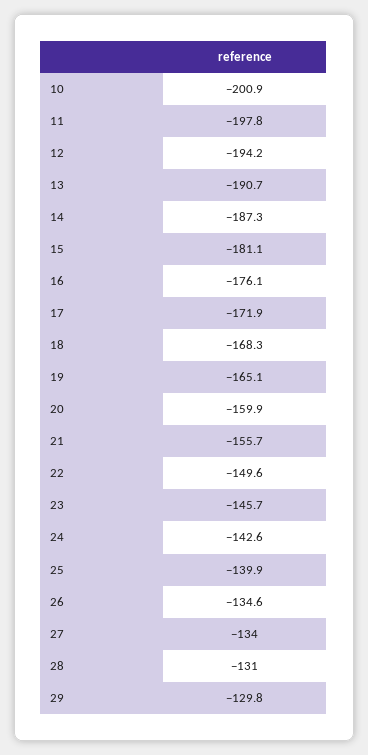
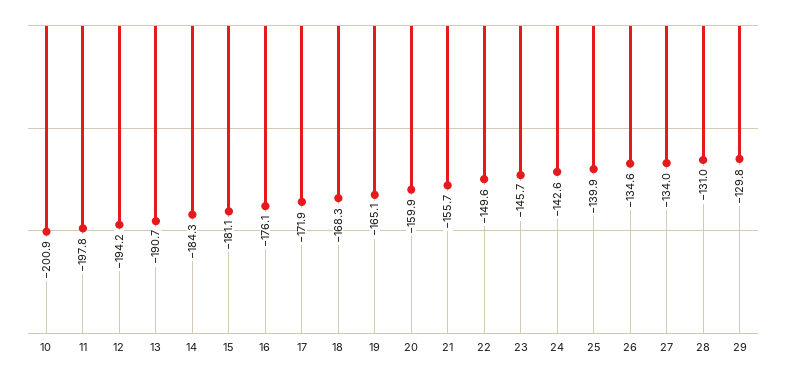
14: -187.3 -> -184.3

